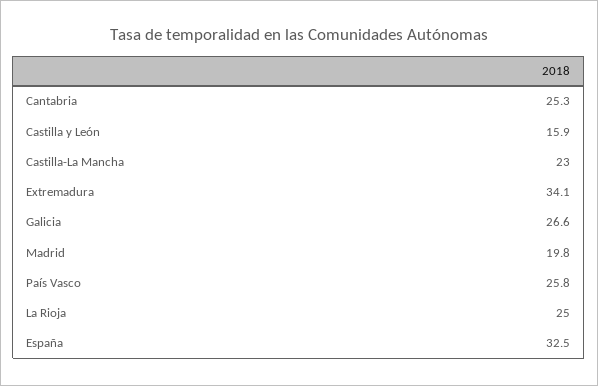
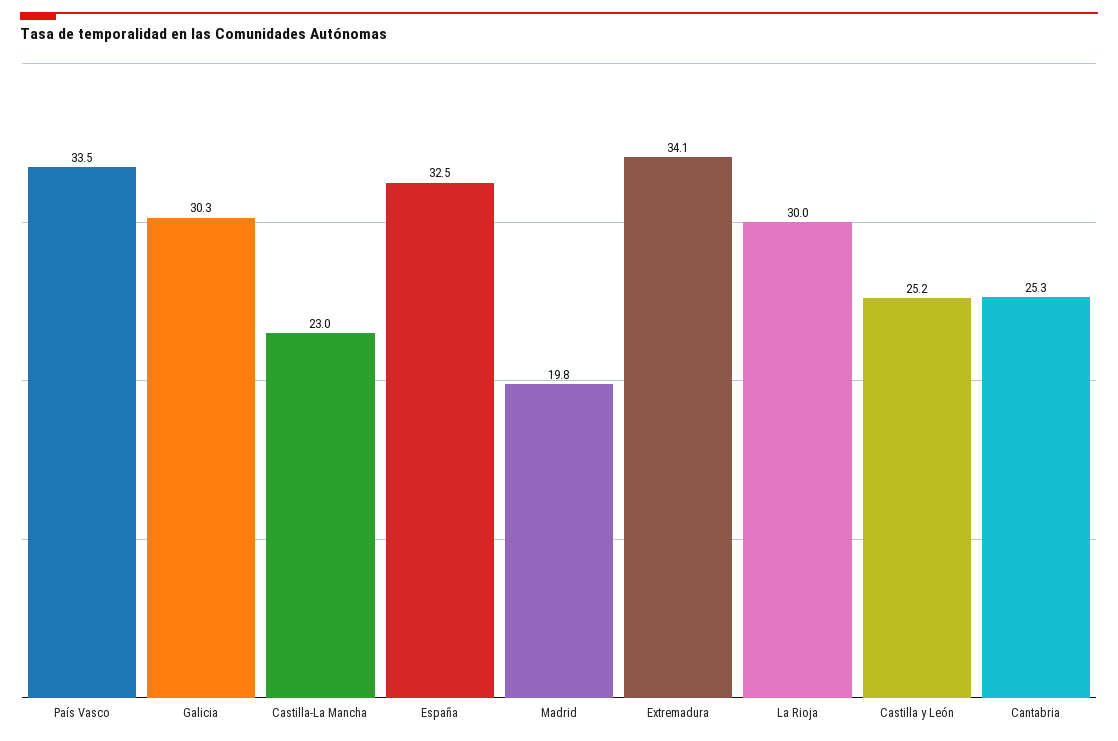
Castilla y León: 15.9 -> 25.2
Galicia: 26.6 -> 30.3
País Vasco: 25.8 -> 33.5
La Rioja: 25 -> 30

